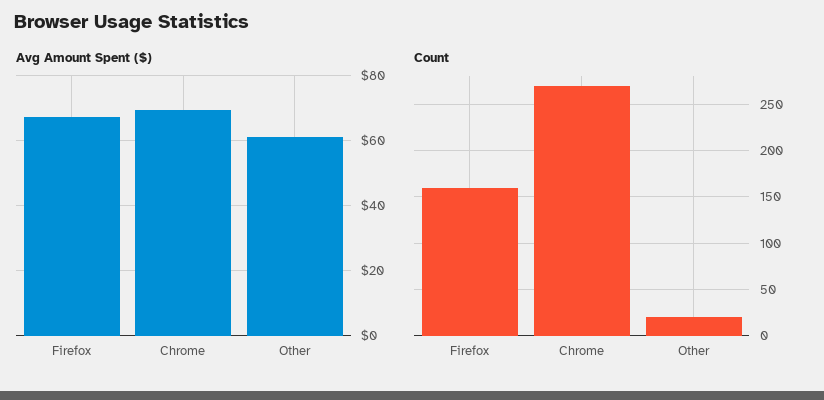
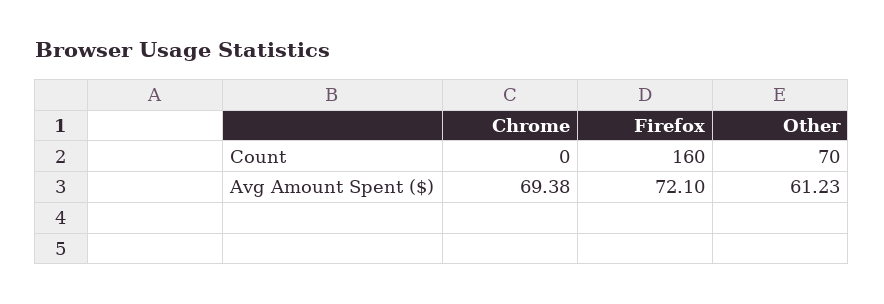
Avg Amount Spent ($), Firefox: 68 -> 72.1
Count, Chrome: 270 -> 0
Count, Other: 20 -> 70

